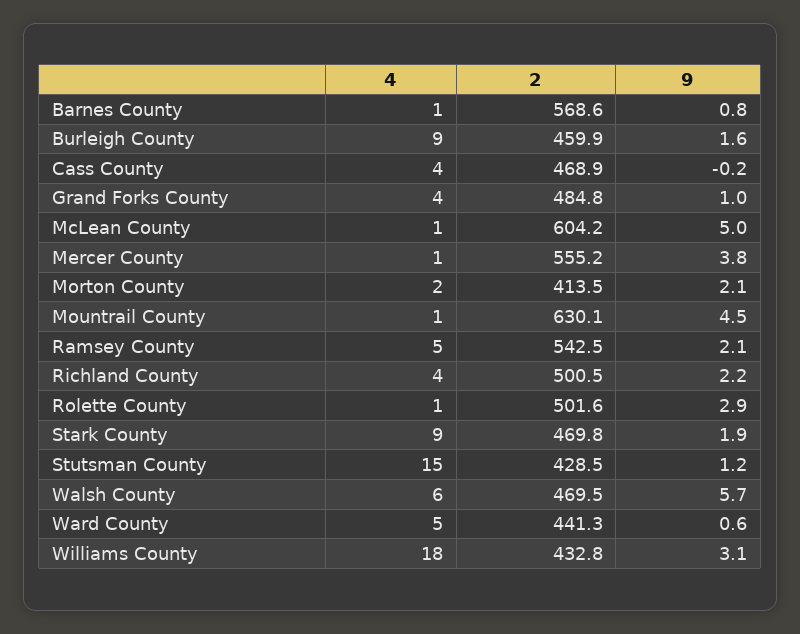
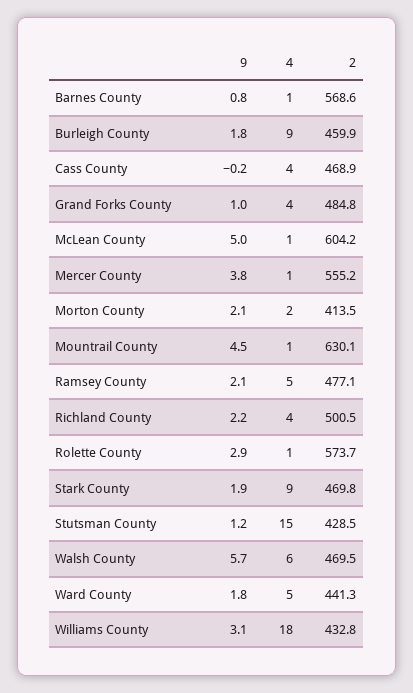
9, Burleigh County: 1.6 -> 1.8
2, Ramsey County: 542.5 -> 477.1
2, Rolette County: 501.6 -> 573.7
9, Ward County: 0.6 -> 1.8

